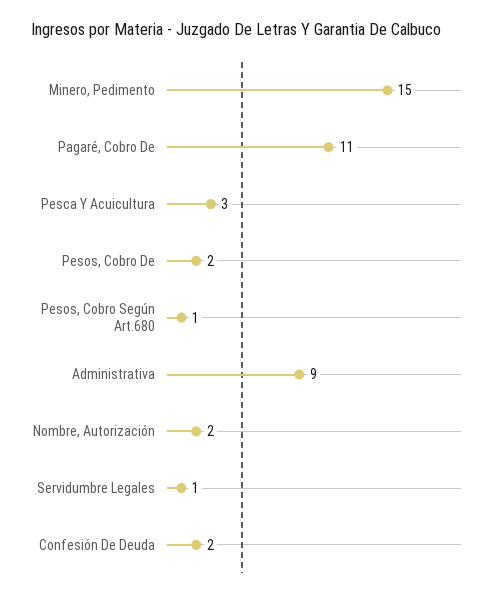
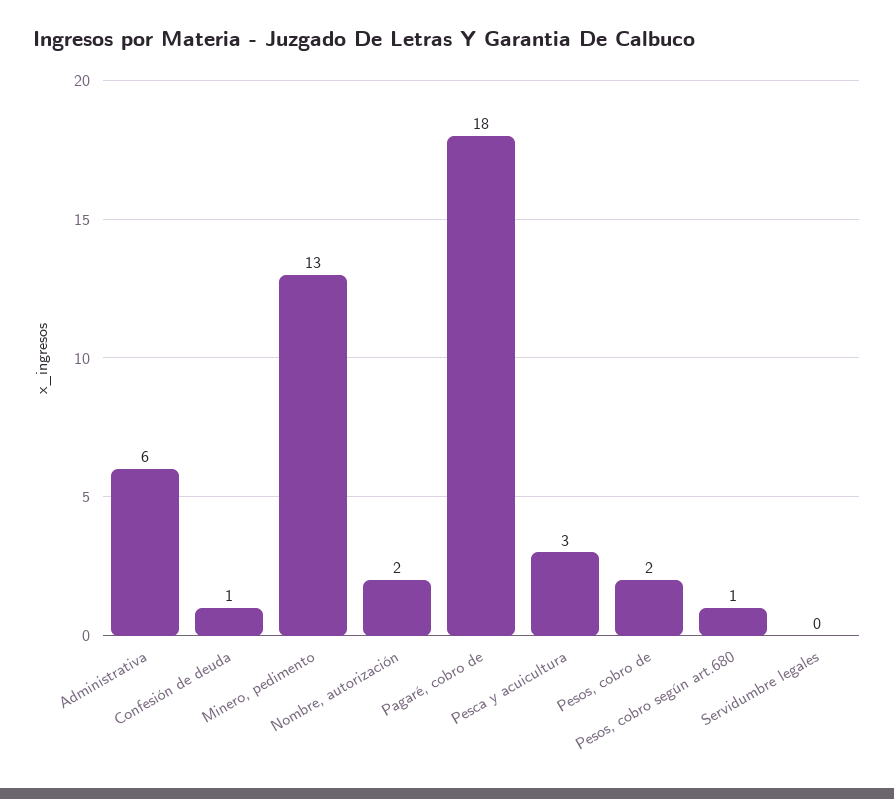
Minero, Pedimento: 15 -> 13
Pagaré, Cobro De: 11 -> 18
Administrativa: 9 -> 6
Servidumbre Legales: 1 -> 0
Confesión De Deuda: 2 -> 1

